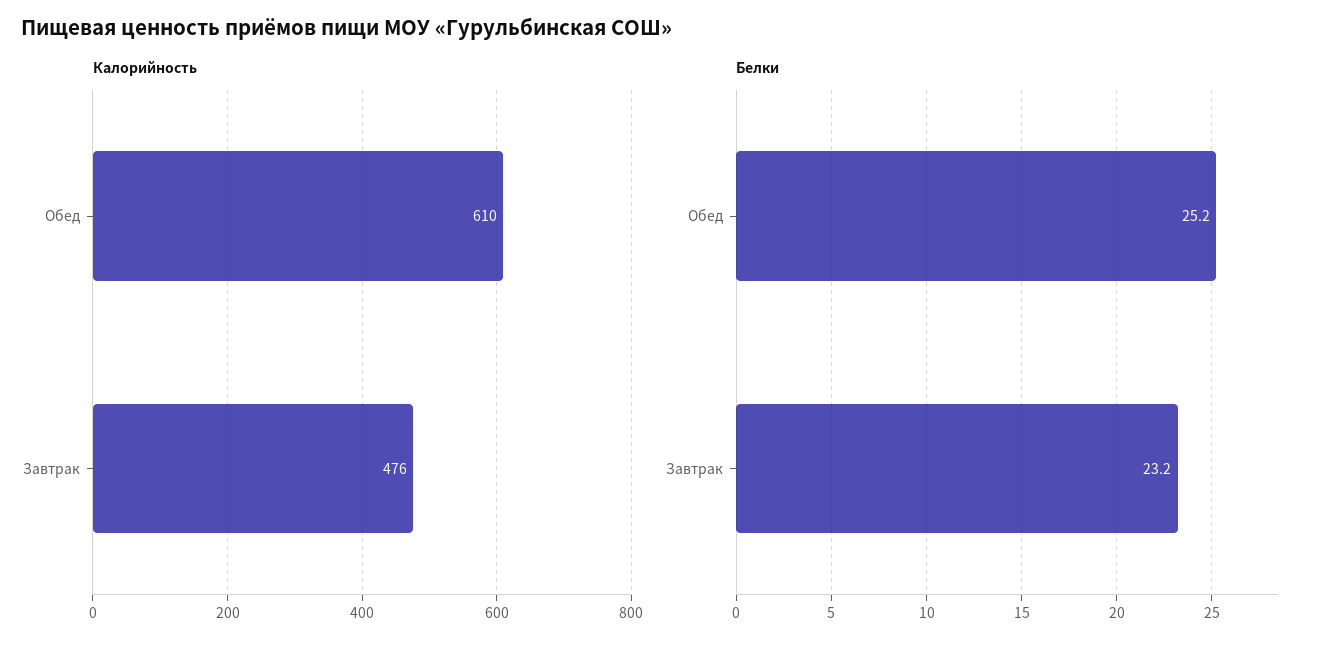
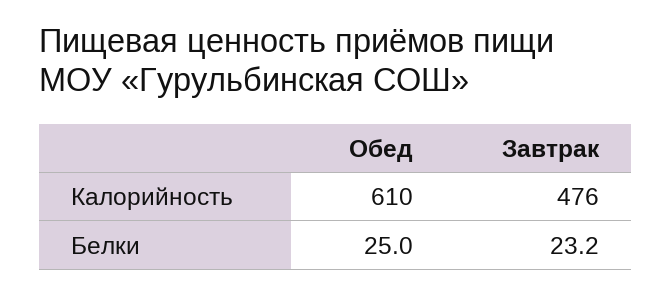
Белки, Обед: 25.2 -> 25

